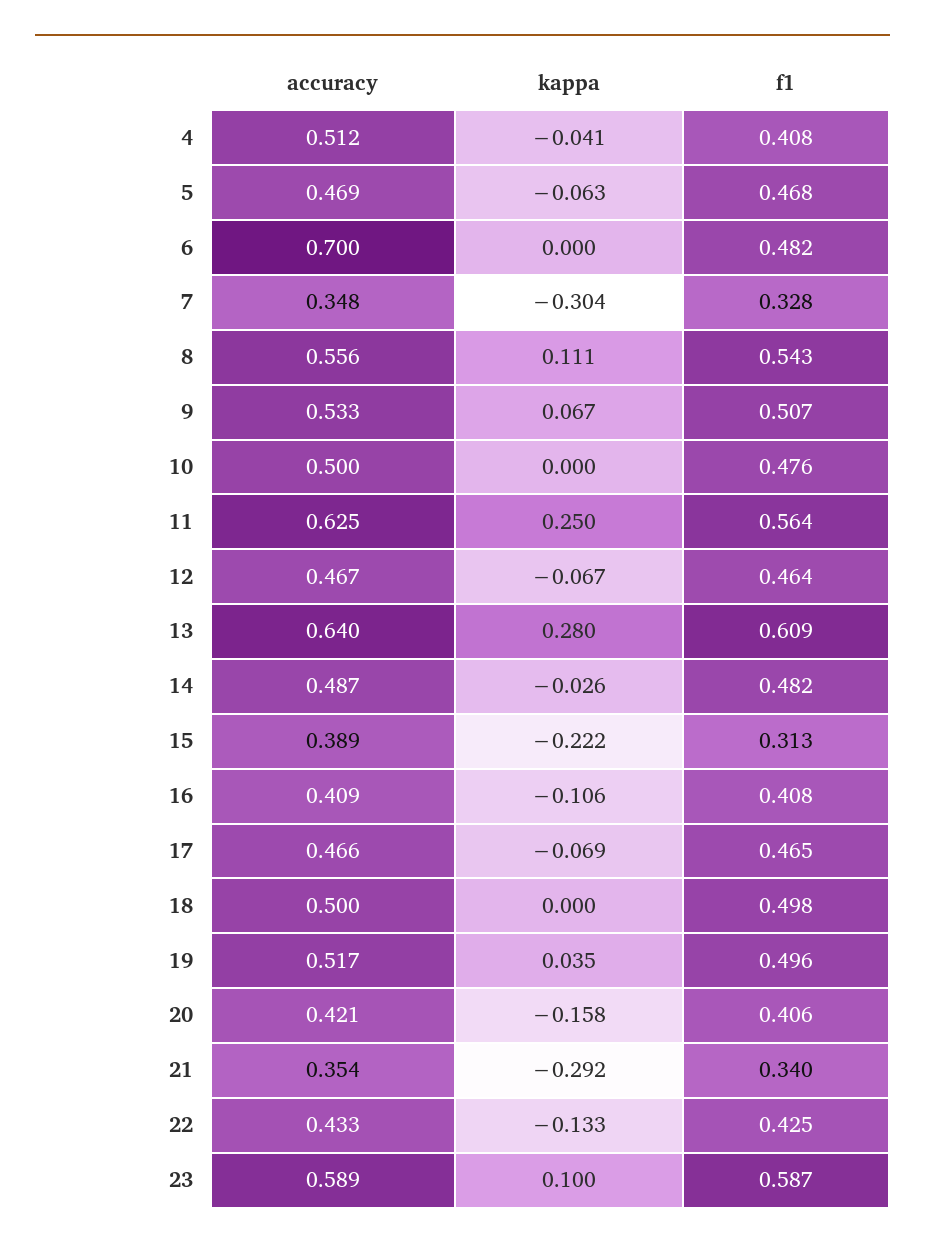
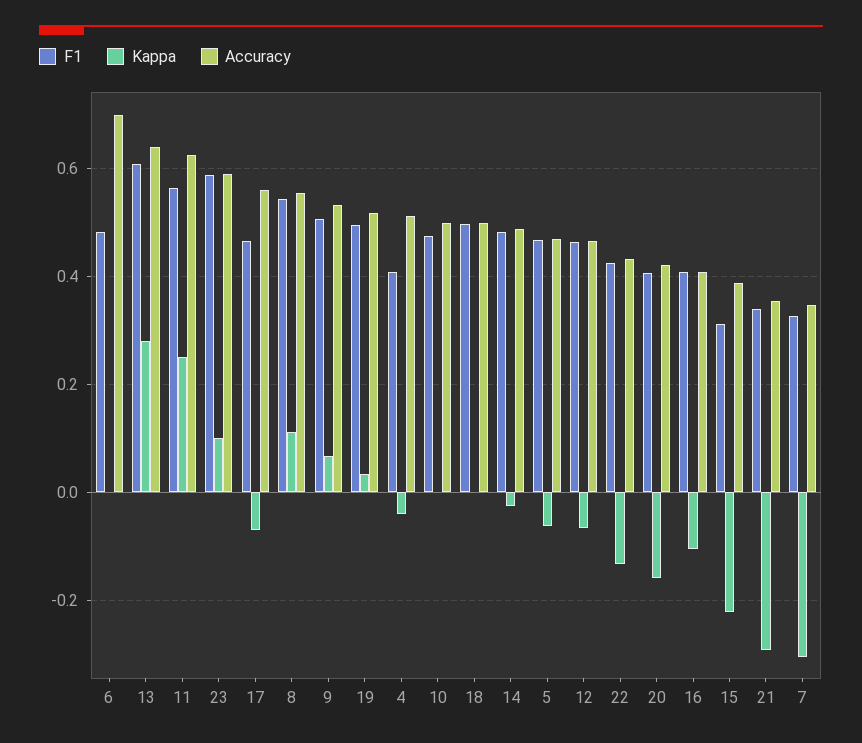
accuracy, 17: 0.466 -> 0.56

